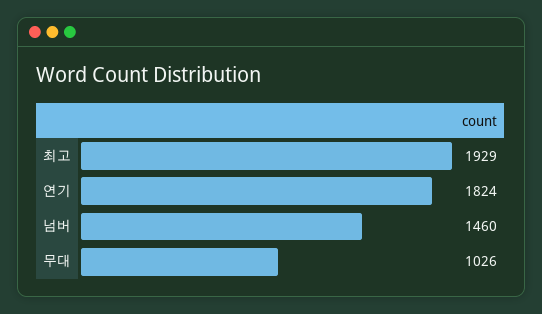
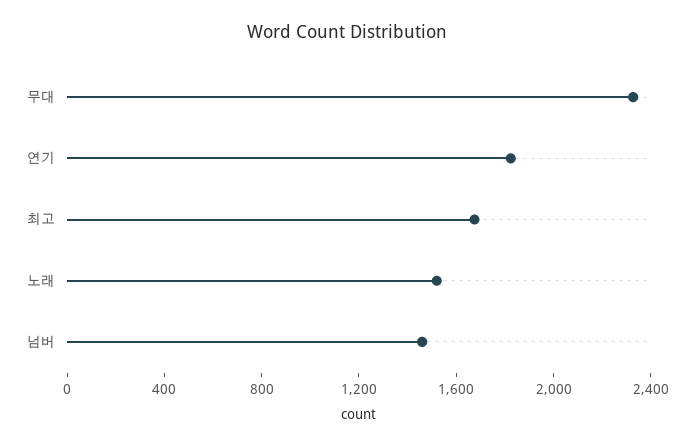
최고: 1929 -> 1700
무대: 1026 -> 2300
노래: none -> 1500

